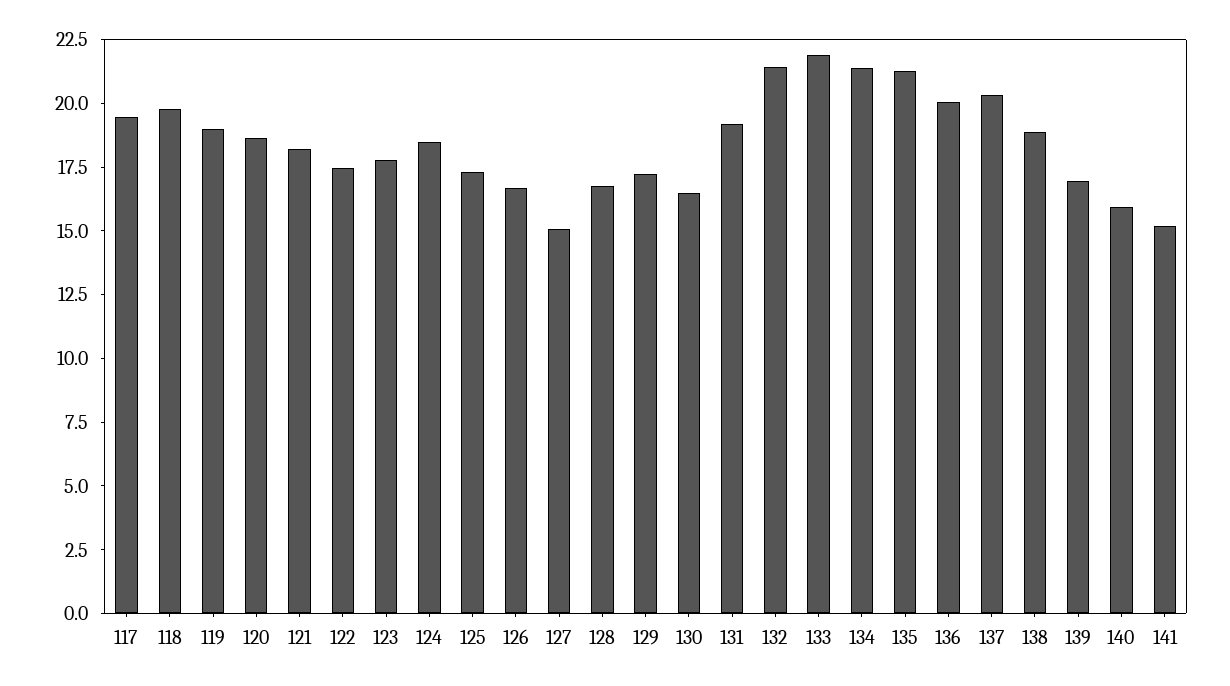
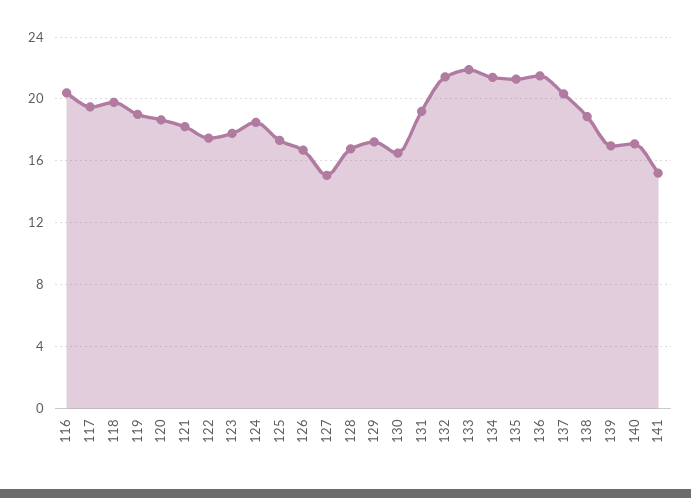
136: 20 -> 21.5
140: 16 -> 17
116: none -> 20.5

